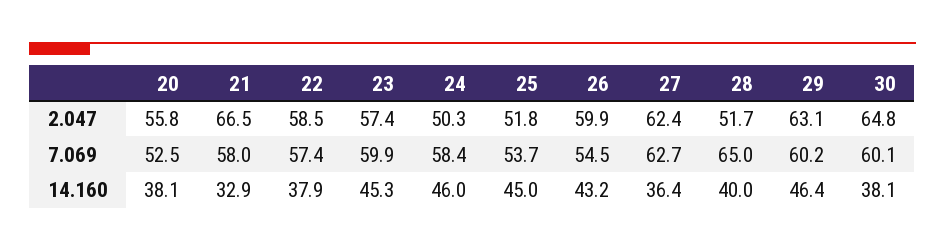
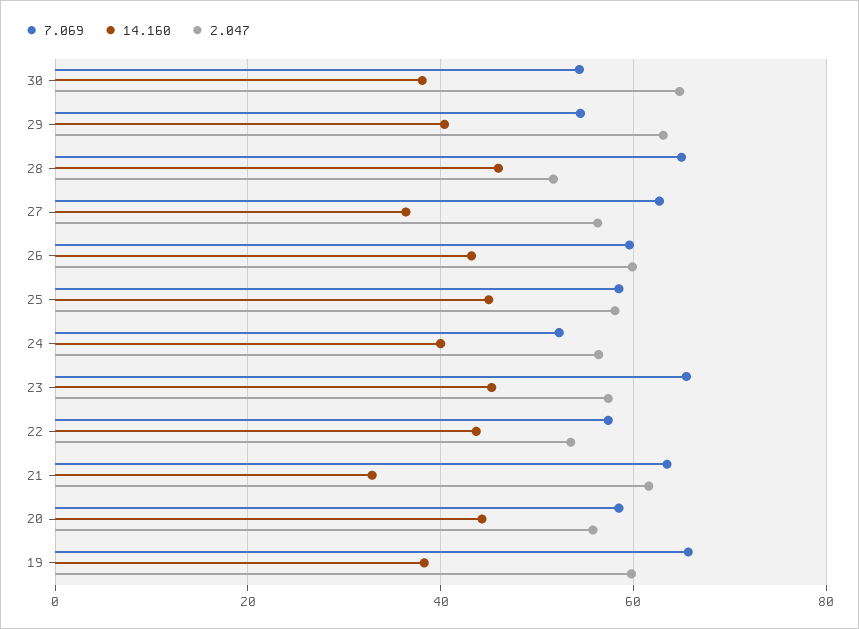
2.047, 21: 66.5 -> 62
2.047, 22: 58.5 -> 54
2.047, 24: 50.3 -> 56
2.047, 25: 51.8 -> 58
2.047, 27: 62.4 -> 56
7.069, 20: 52.5 -> 58
7.069, 21: 58 -> 64
7.069, 23: 59.9 -> 66
7.069, 24: 58.4 -> 52
7.069, 25: 53.7 -> 58
7.069, 26: 54.5 -> 60
7.069, 29: 60.2 -> 54
7.069, 30: 60.1 -> 54
14.160, 20: 38.1 -> 44
14.160, 22: 37.9 -> 44
14.160, 24: 46 -> 40
14.160, 28: 40 -> 46
14.160, 29: 46.4 -> 40
7.069, 19: none -> 66
14.160, 19: none -> 38
2.047, 19: none -> 60

